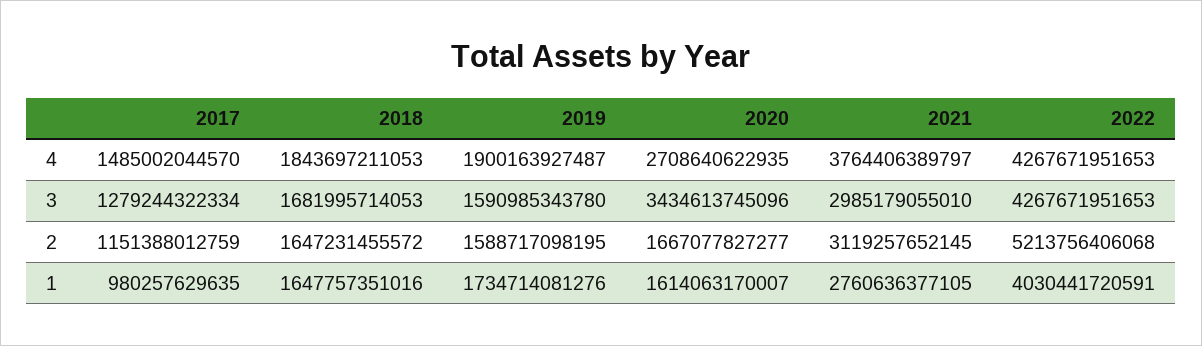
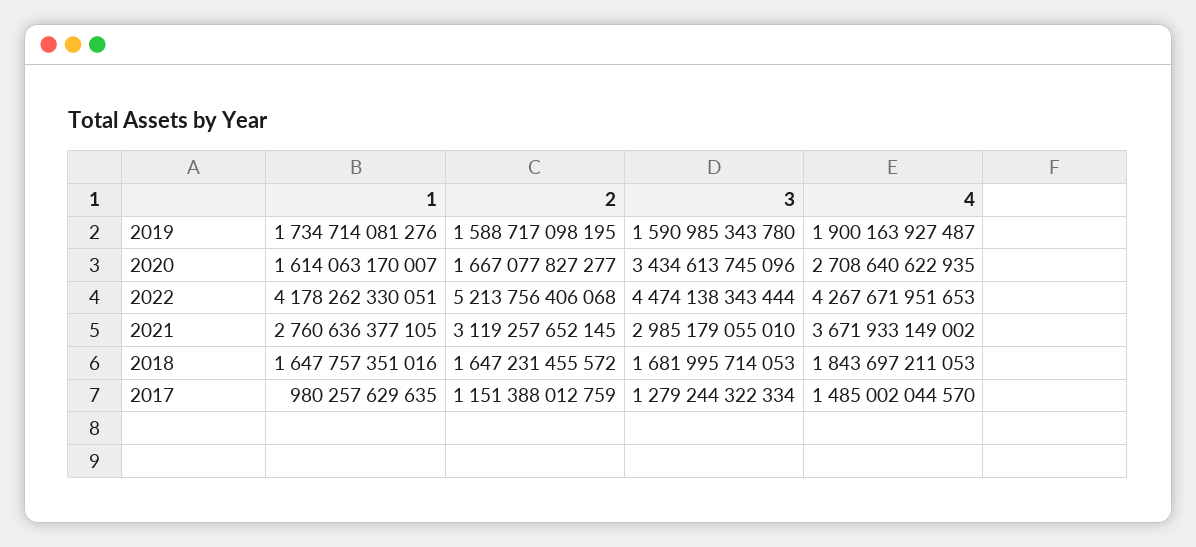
2021, 4: 3764406389797 -> 3671933149002
2022, 3: 4267671951653 -> 4474138343444
2022, 1: 4030441720591 -> 4178262330051

